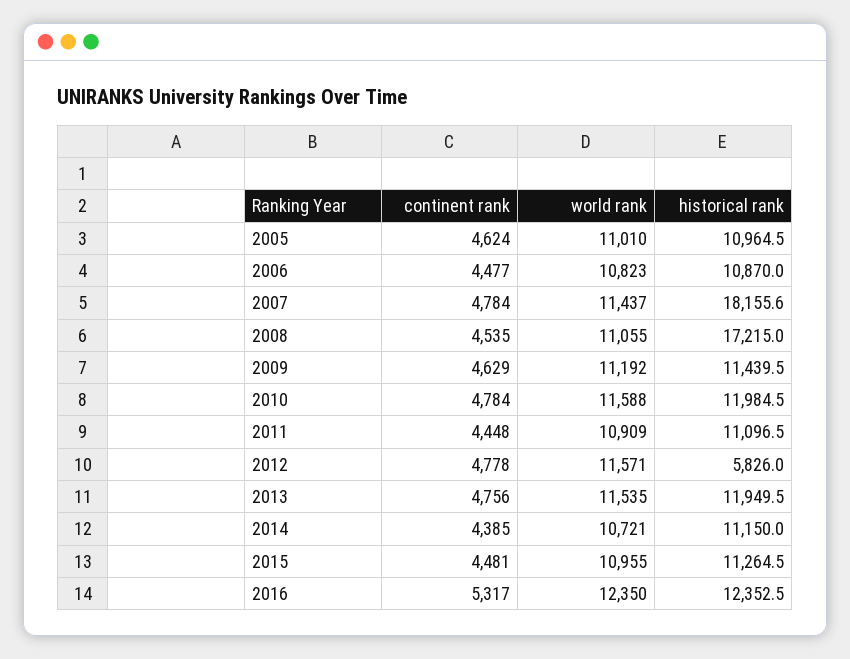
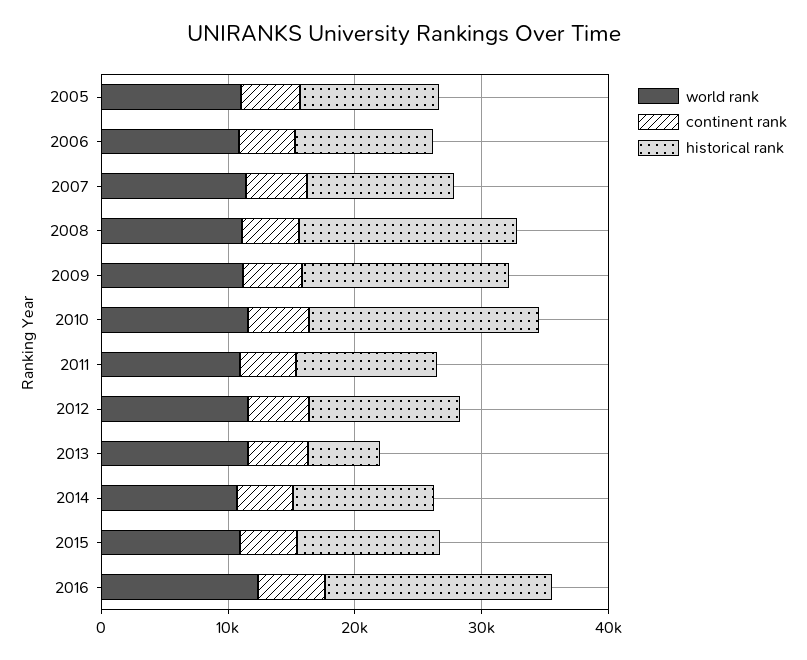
historical rank, 2007: 18155.6 -> 12000
historical rank, 2009: 11439.5 -> 16000
historical rank, 2010: 11984.5 -> 18000
historical rank, 2012: 5826 -> 12000
historical rank, 2013: 11949.5 -> 6000
historical rank, 2016: 12352.5 -> 18000

